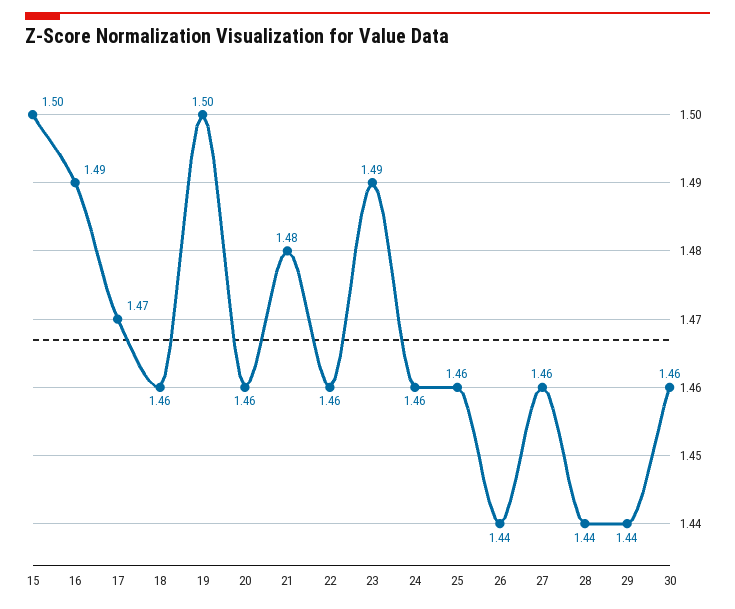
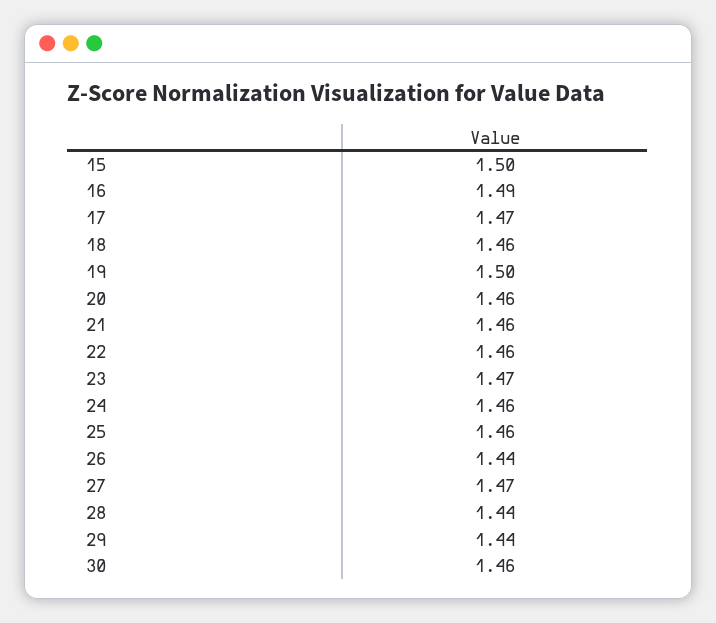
21: 1.48 -> 1.46
23: 1.49 -> 1.47
27: 1.46 -> 1.47

